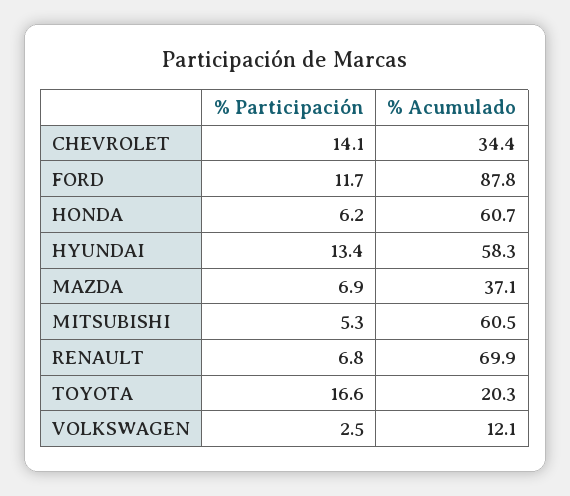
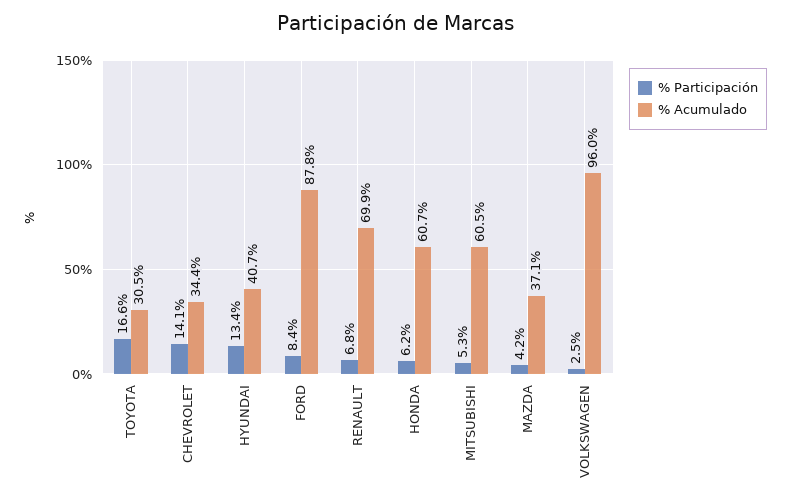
% Participación, FORD: 11.7 -> 8.4
% Acumulado, HYUNDAI: 58.3 -> 40.7
% Participación, MAZDA: 6.9 -> 4.2
% Acumulado, TOYOTA: 20.3 -> 30.5
% Acumulado, VOLKSWAGEN: 12.1 -> 96

